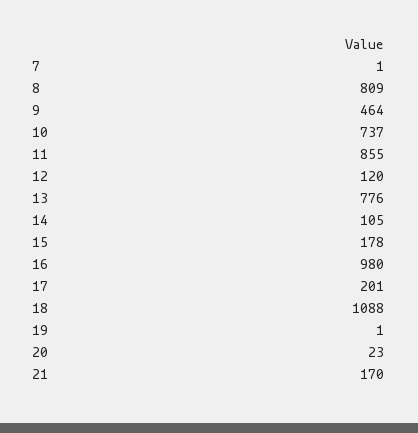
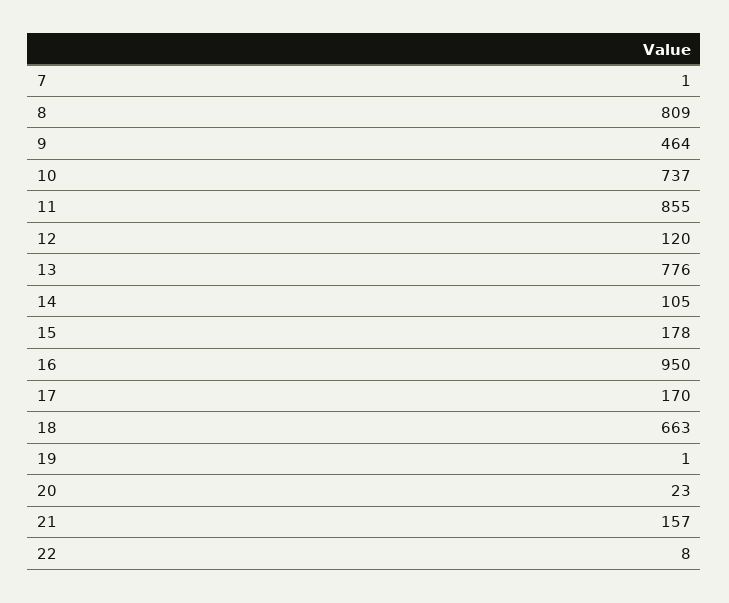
16: 980 -> 950
17: 201 -> 170
18: 1088 -> 663
21: 170 -> 157
22: none -> 8

